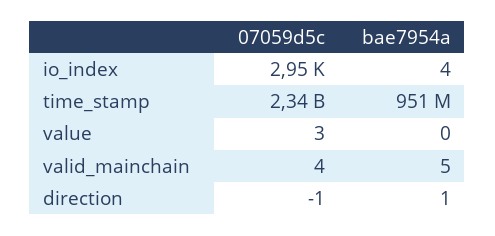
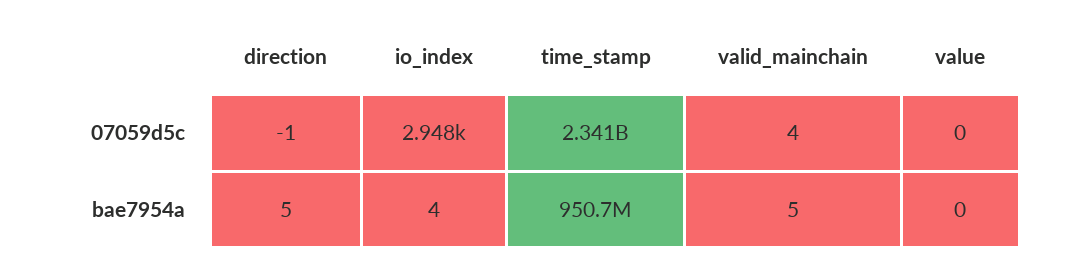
07059d5c, value: 3 -> 0
bae7954a, direction: 1 -> 5

